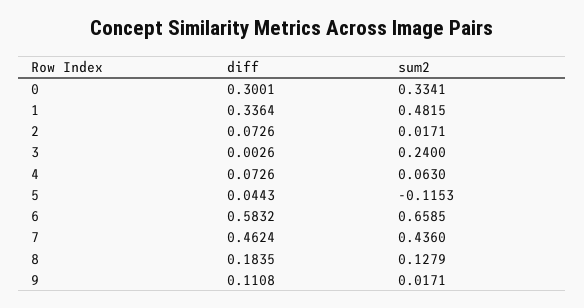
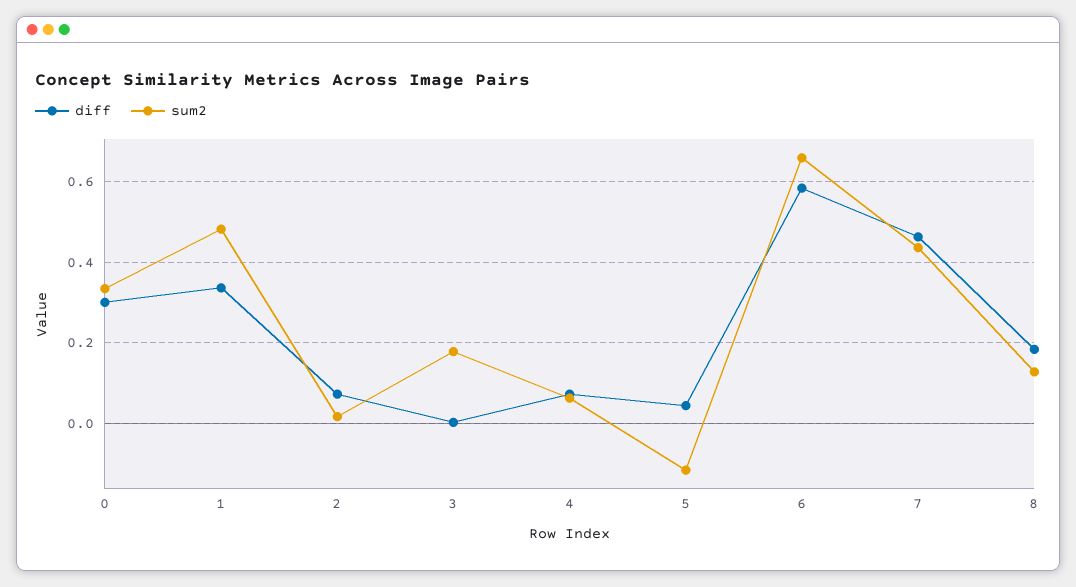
sum2, 3: 0.24 -> 0.18
diff, 9: 0.1108 -> none
sum2, 9: 0.0171 -> none

